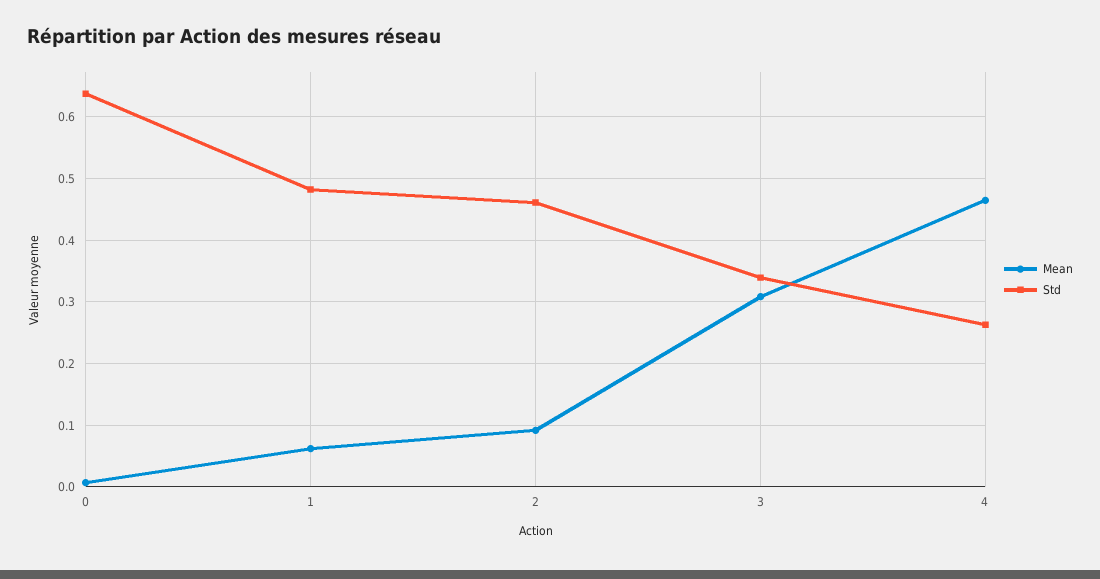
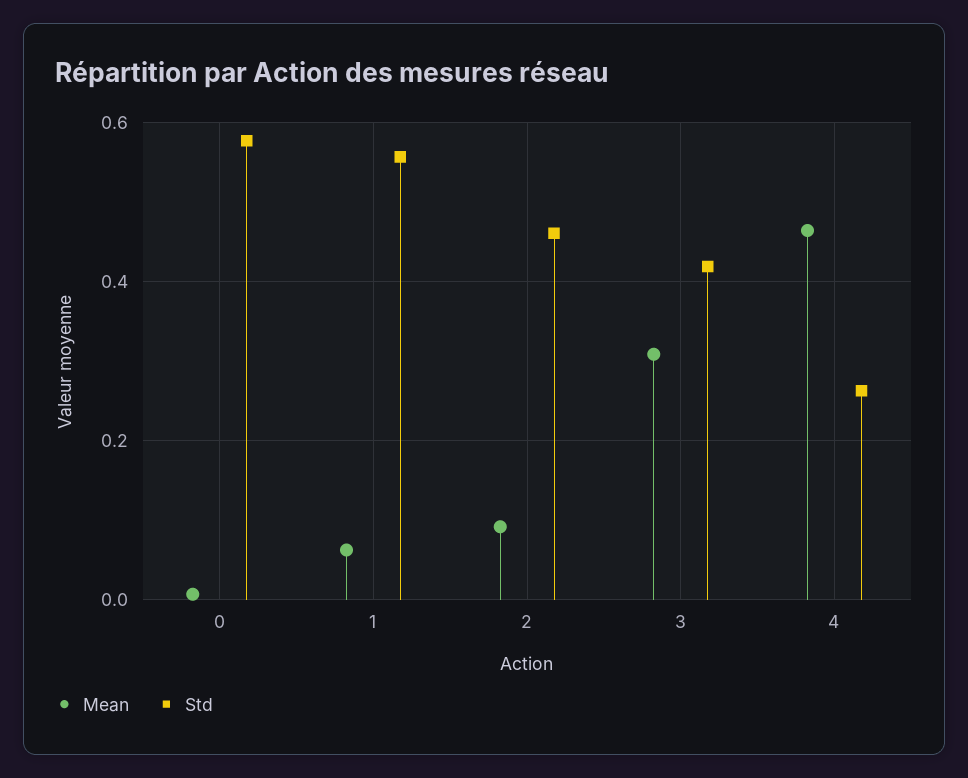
Std, 0: 0.64 -> 0.58
Std, 1: 0.48 -> 0.56
Std, 3: 0.34 -> 0.42

